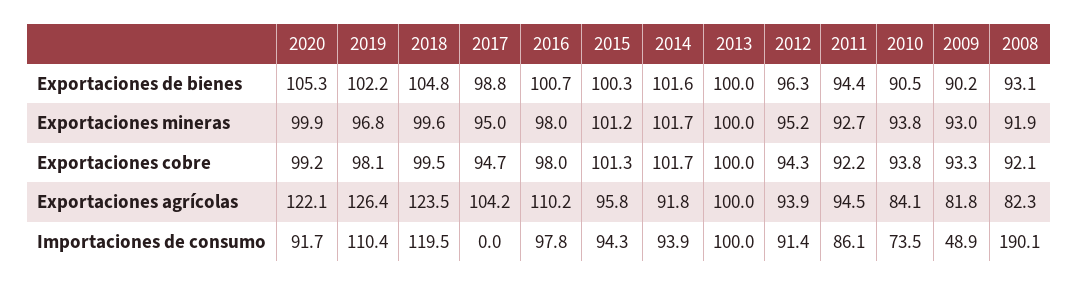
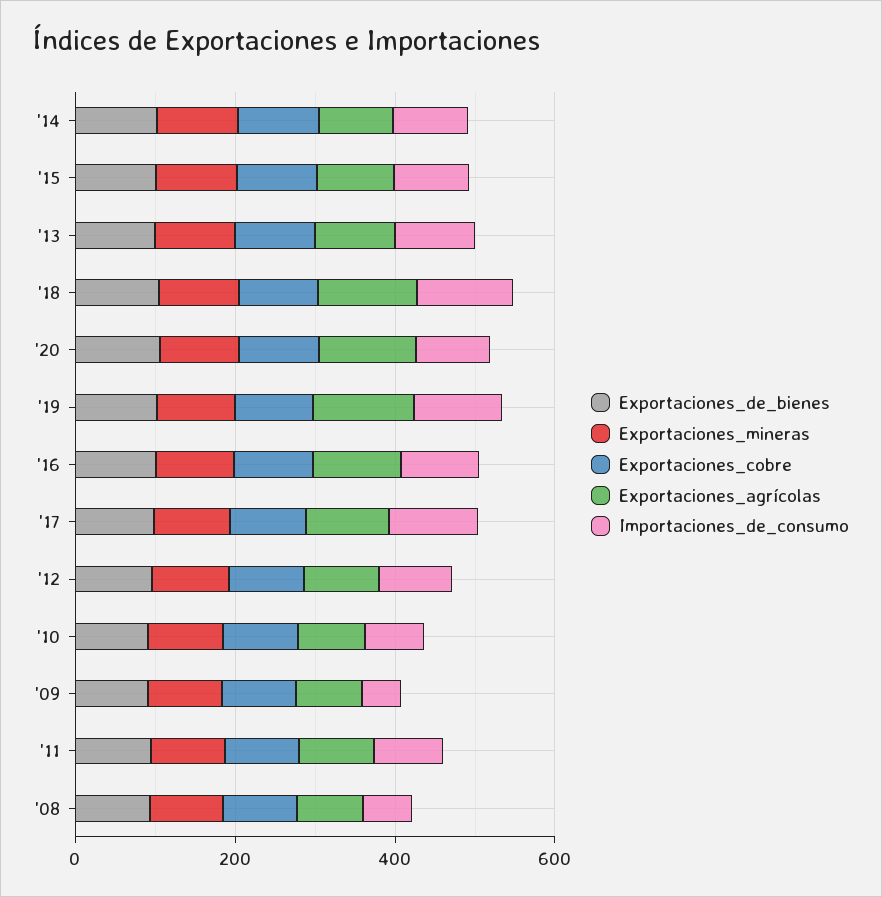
Importaciones de consumo, 2017: 0 -> 100
Importaciones de consumo, 2008: 190.1 -> 50

